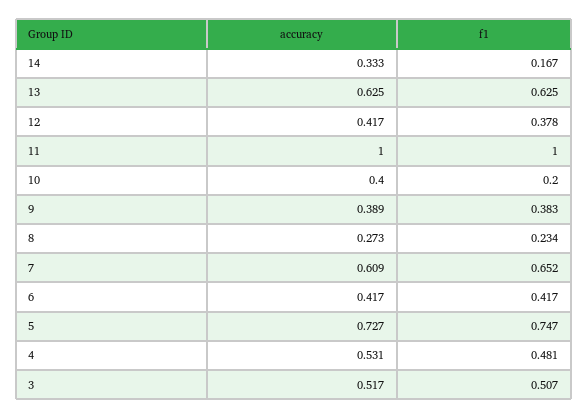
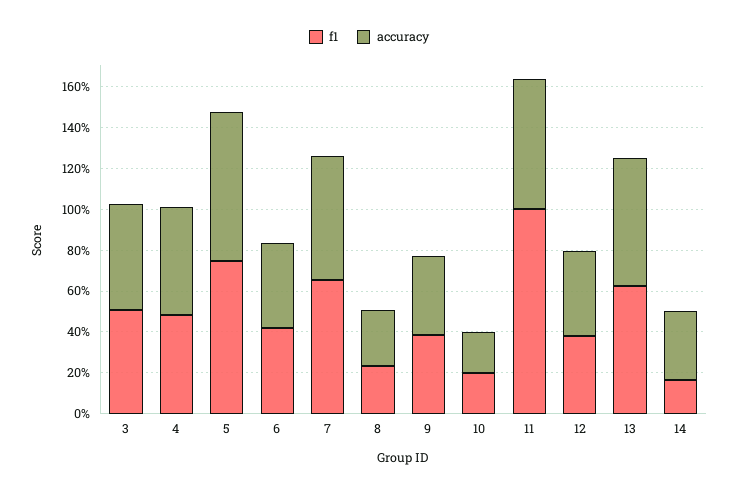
accuracy, 11: 1 -> 0.65
accuracy, 10: 0.4 -> 0.2

